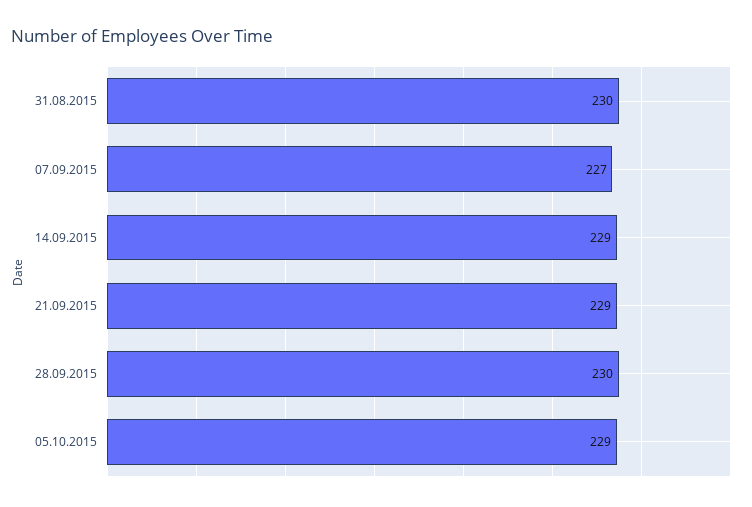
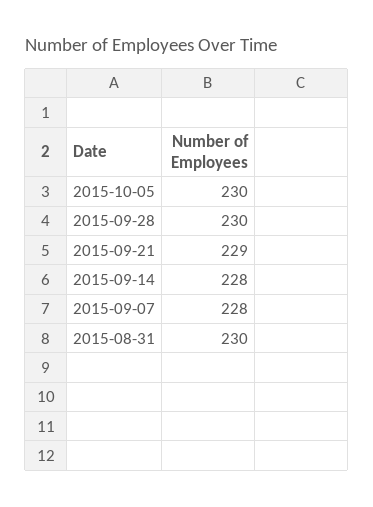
07.09.2015: 227 -> 228
14.09.2015: 229 -> 228
05.10.2015: 229 -> 230

